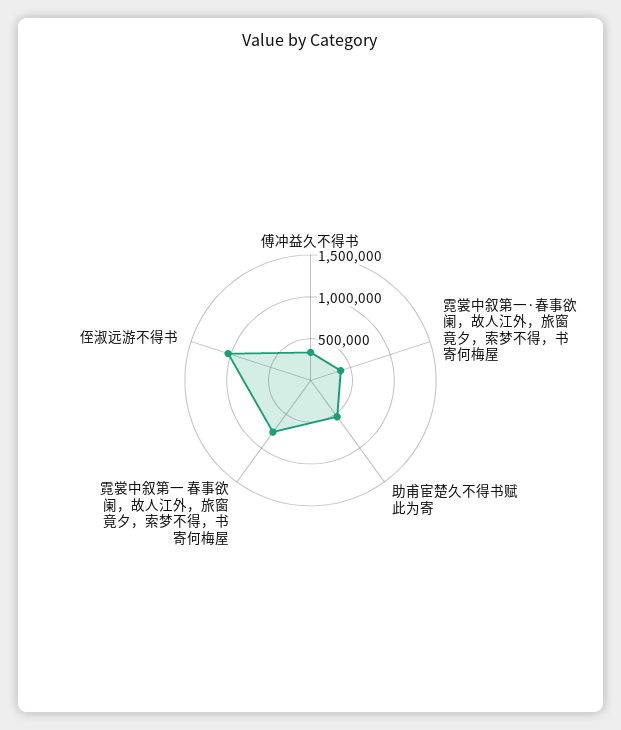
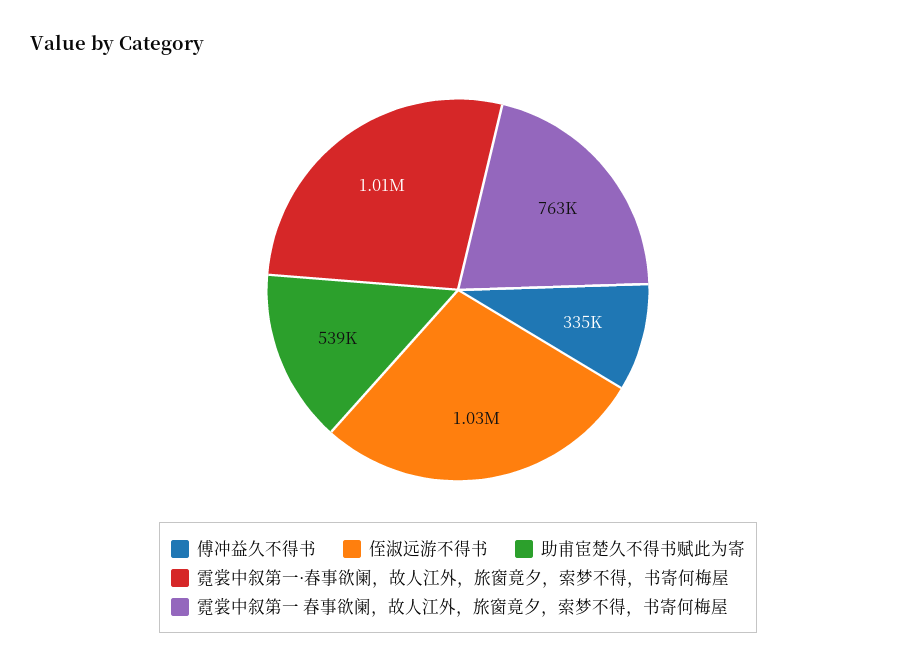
霓裳中叙第一·春事欲阑，故人江外，旅窗竟夕，索梦不得，书寄何梅屋: 400000 -> 1010000

